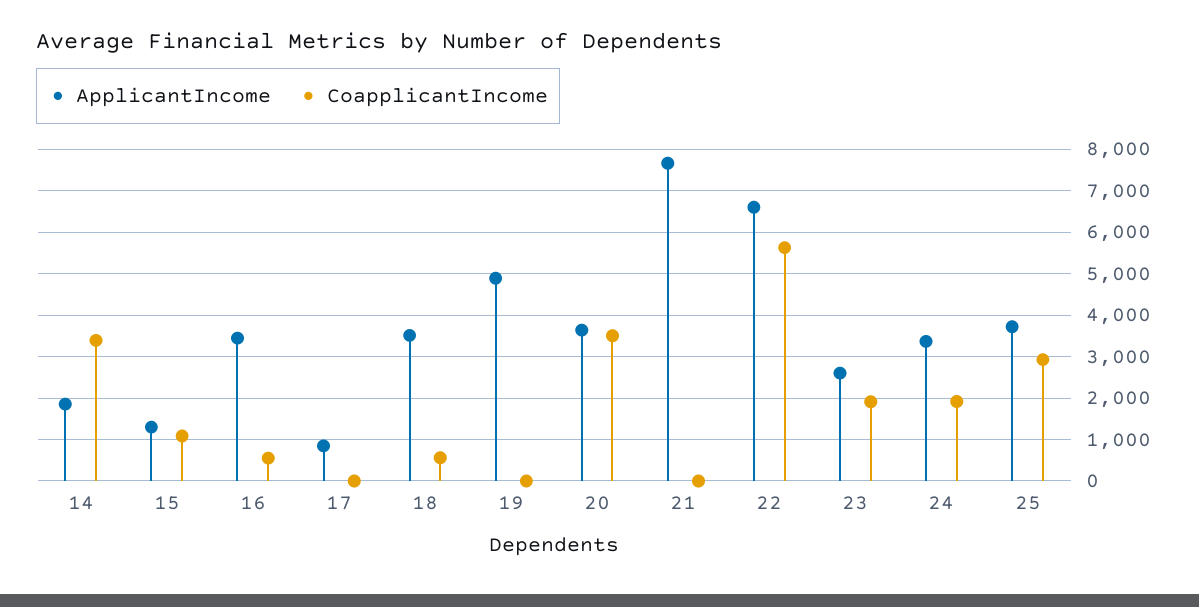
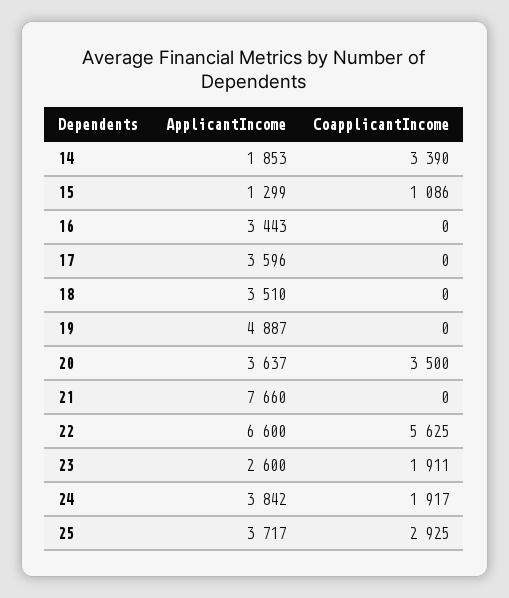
CoapplicantIncome, 16: 600 -> 0
ApplicantIncome, 17: 800 -> 3596
CoapplicantIncome, 18: 600 -> 0
ApplicantIncome, 24: 3400 -> 3842

